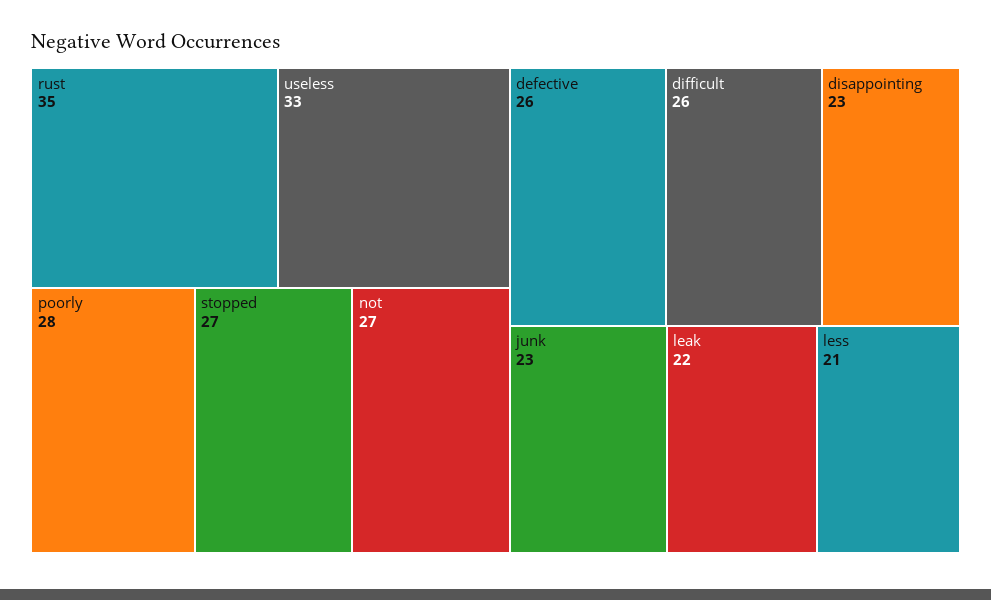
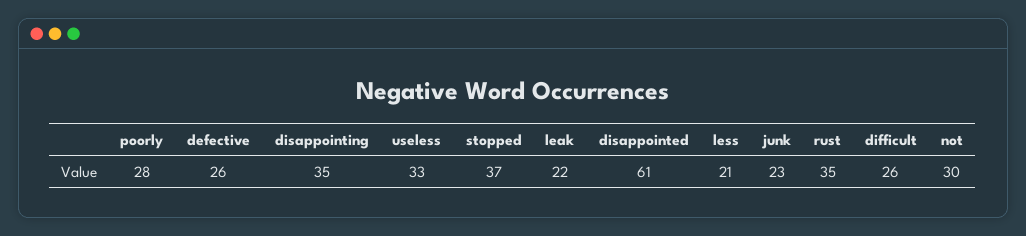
stopped: 27 -> 37
not: 27 -> 30
disappointing: 23 -> 35
disappointed: none -> 61

